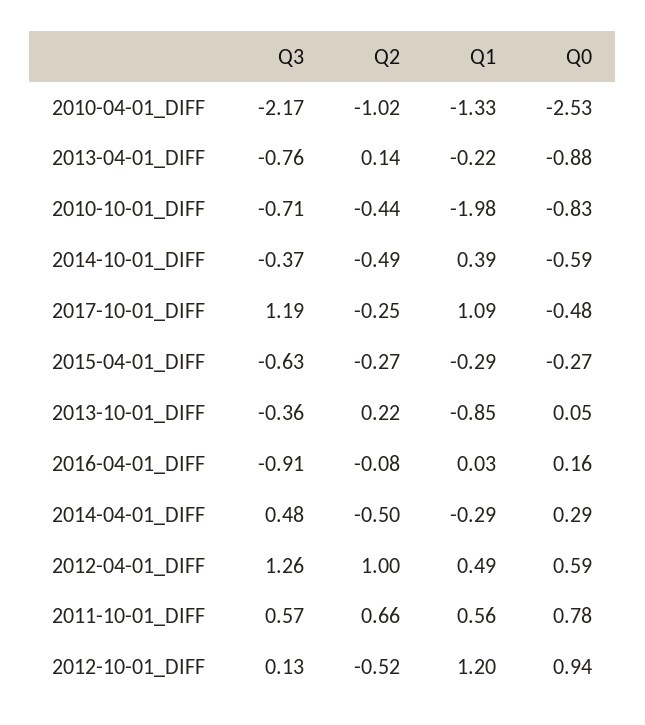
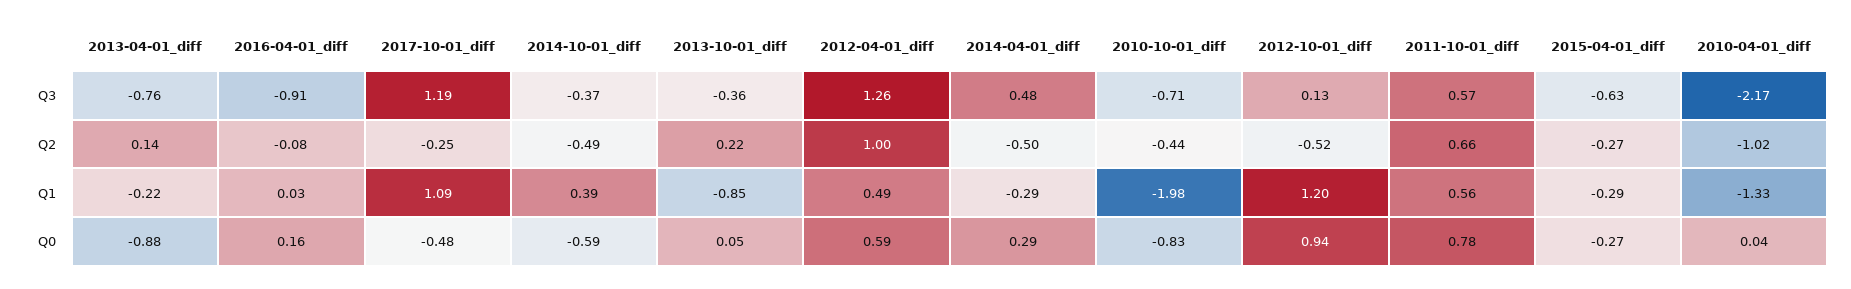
Q0, 2010-04-01_DIFF: -2.53 -> 0.04

